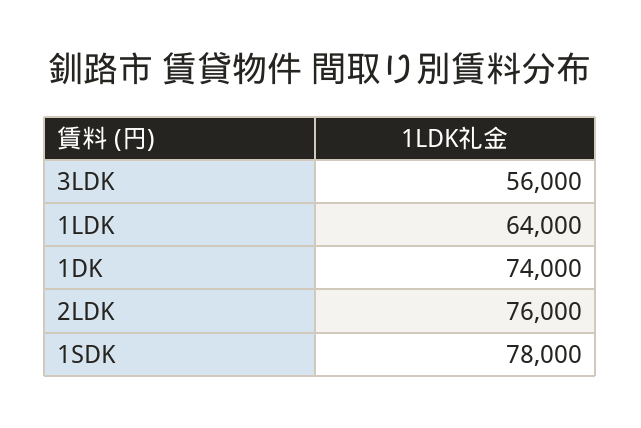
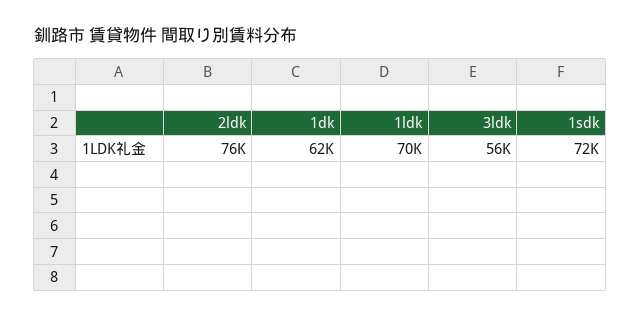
1LDK: 64000 -> 70000
1DK: 74000 -> 62000
1SDK: 78000 -> 72000

